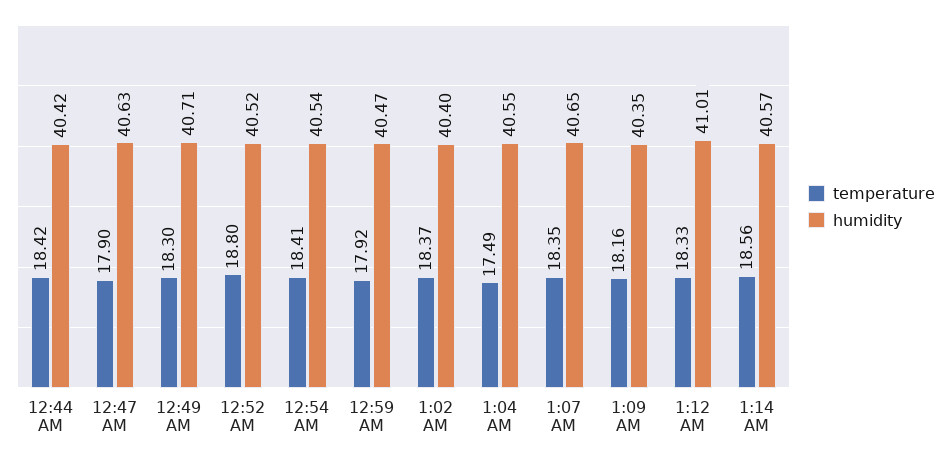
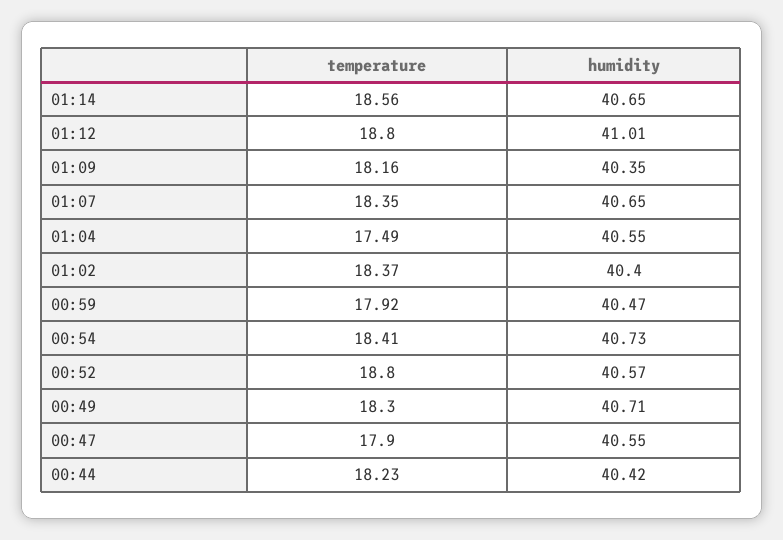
temperature, 12:44 AM: 18.42 -> 18.23
humidity, 12:47 AM: 40.63 -> 40.55
humidity, 12:52 AM: 40.52 -> 40.57
humidity, 12:54 AM: 40.54 -> 40.73
temperature, 1:12 AM: 18.33 -> 18.8
humidity, 1:14 AM: 40.57 -> 40.65

